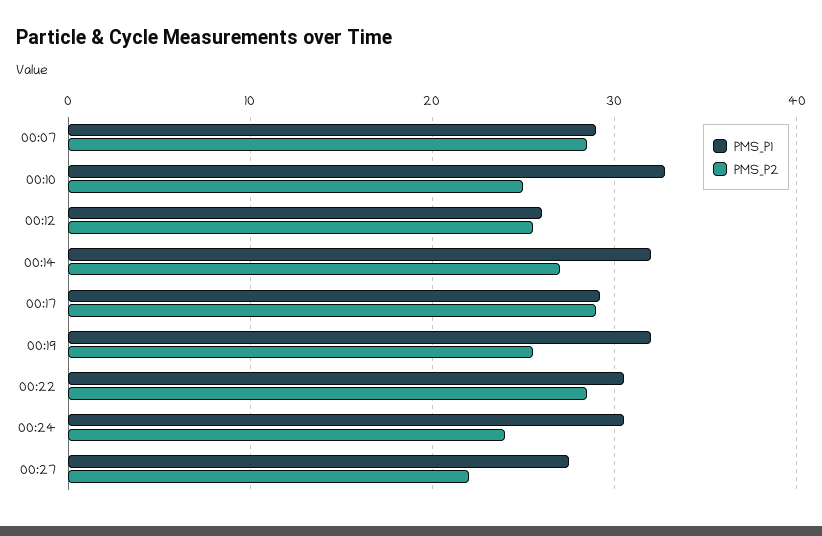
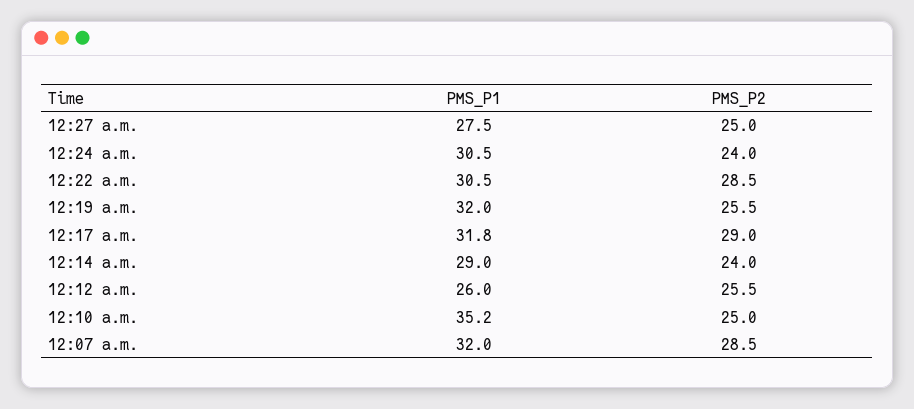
PMS_P1, 00:07: 29 -> 32
PMS_P1, 00:10: 33 -> 35.2
PMS_P1, 00:14: 32 -> 29
PMS_P2, 00:14: 27 -> 24
PMS_P1, 00:17: 29 -> 31.8
PMS_P2, 00:27: 22 -> 25

